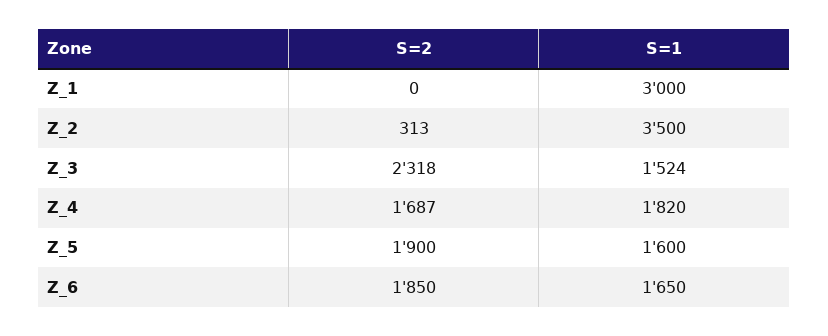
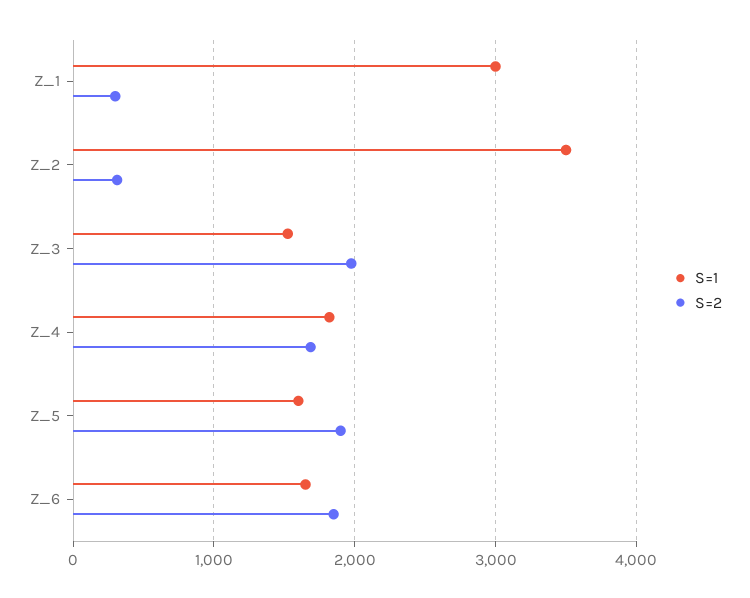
S=2, Z_1: 0 -> 300
S=2, Z_3: 2318 -> 2000

